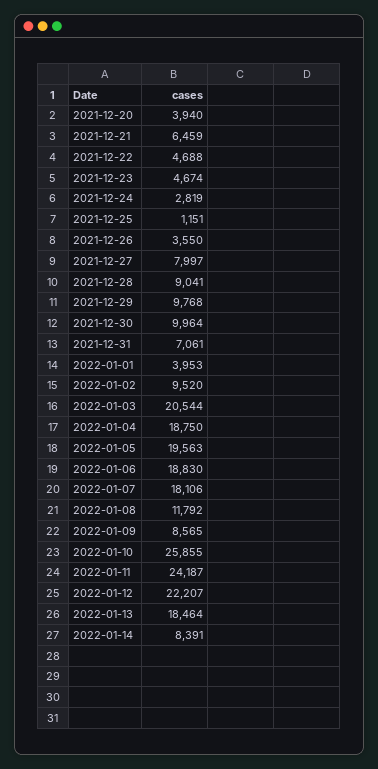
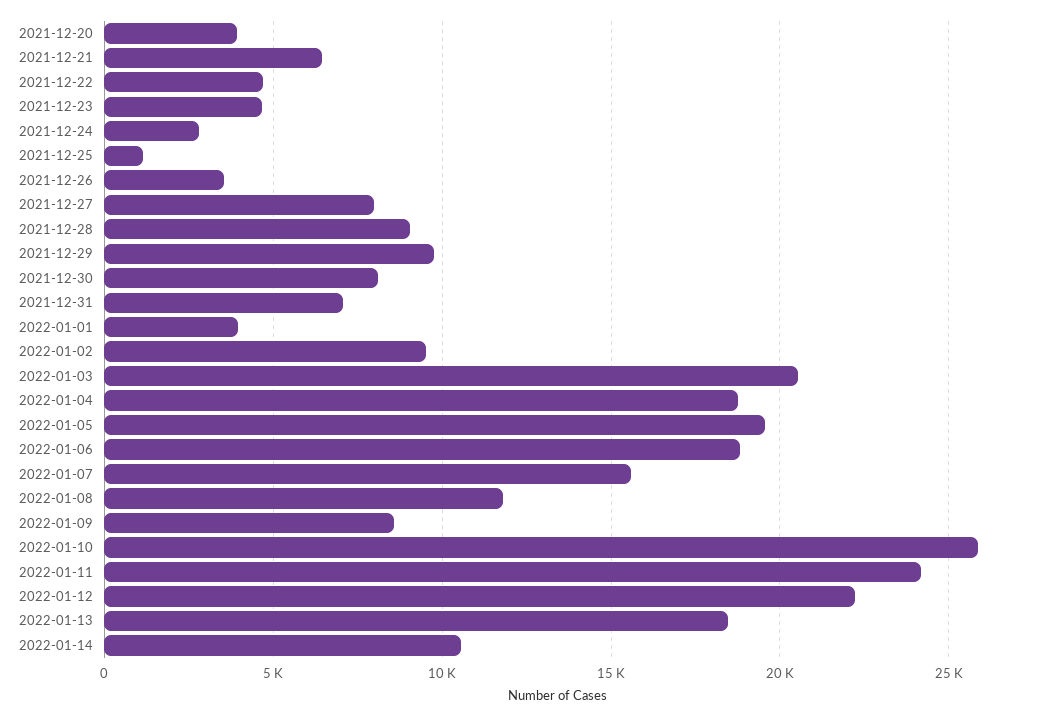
2021-12-30: 9964 -> 8000
2022-01-07: 18106 -> 15500
2022-01-14: 8391 -> 10500

